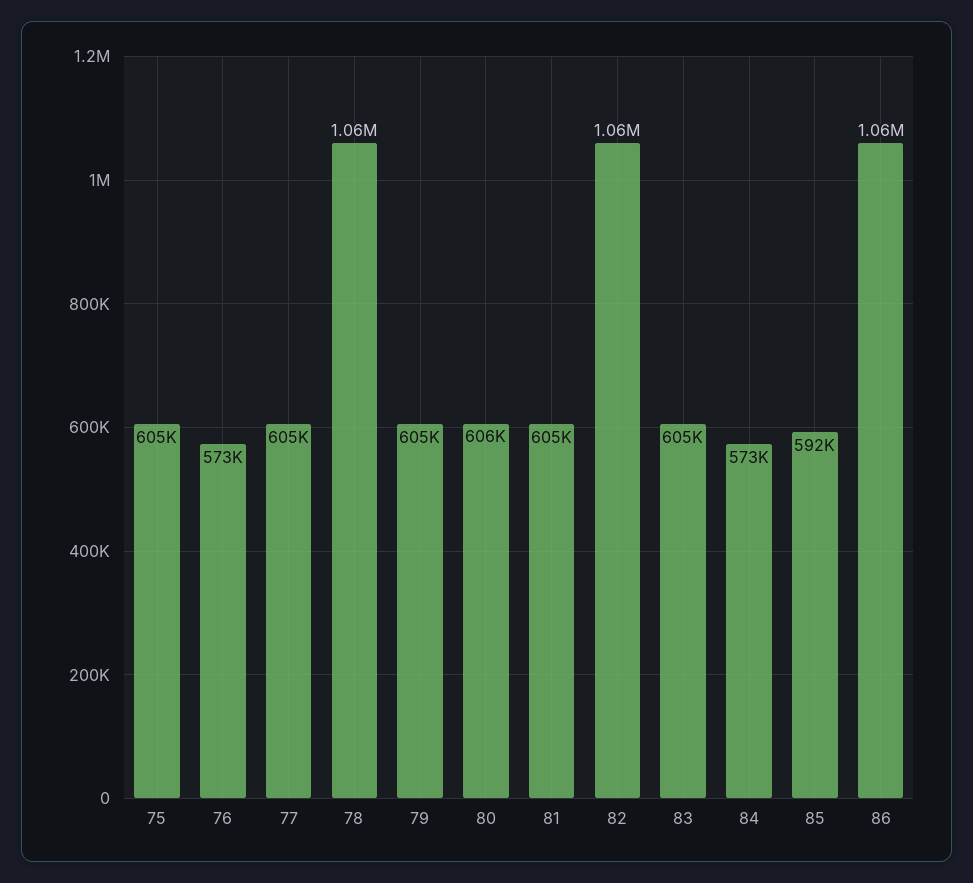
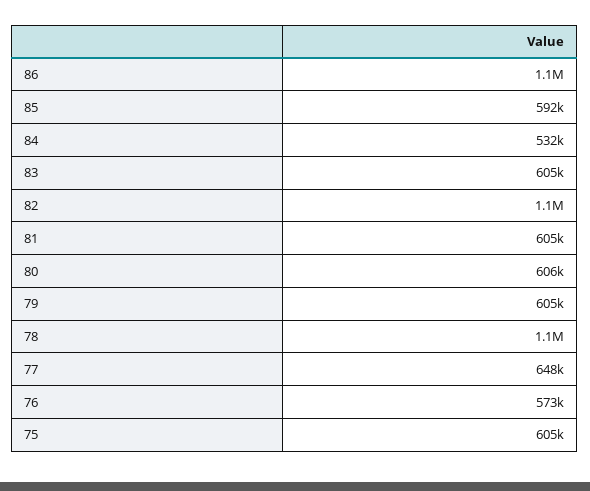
77: 605000 -> 648000
84: 573000 -> 532000

